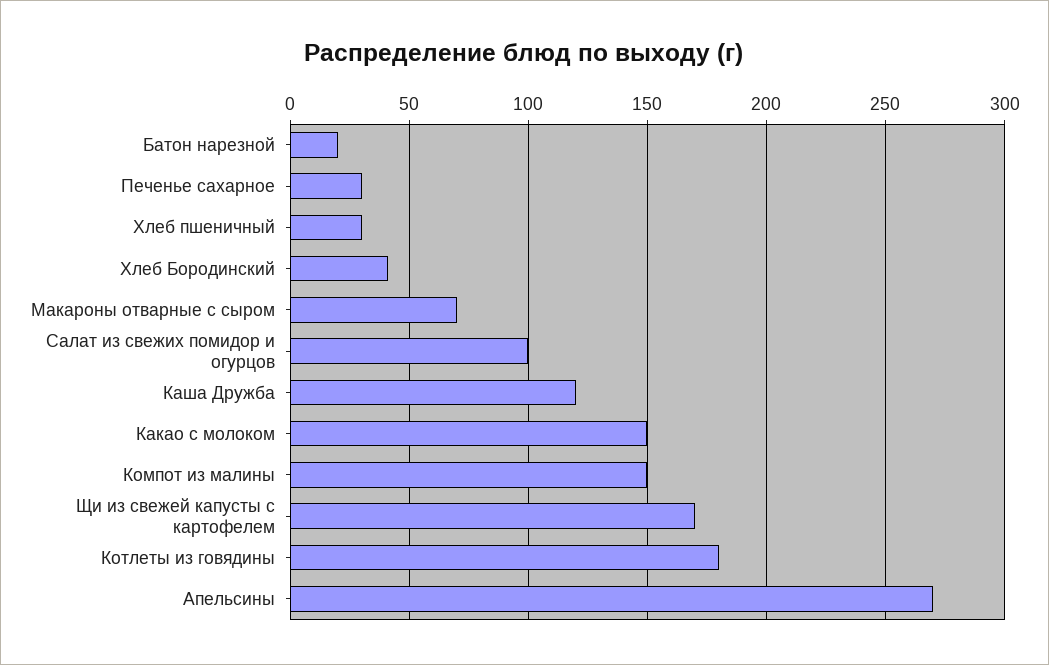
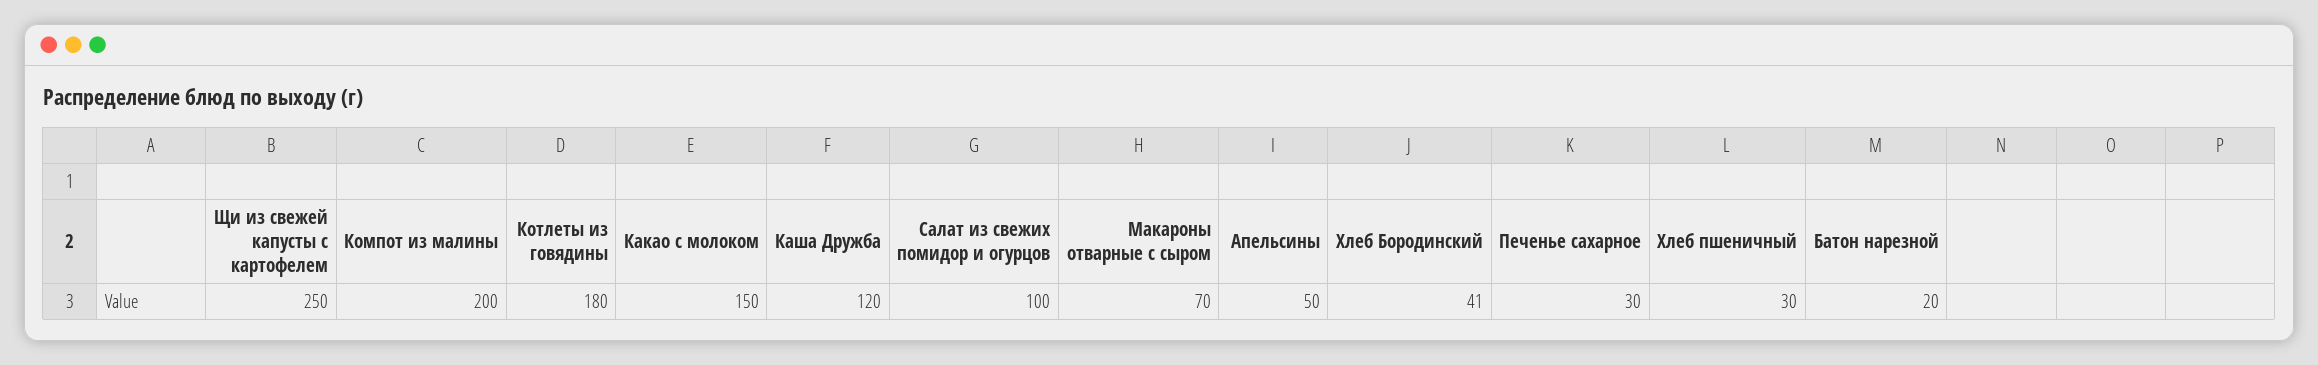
Компот из малины: 150 -> 200
Щи из свежей капусты с картофелем: 170 -> 250
Апельсины: 270 -> 50

